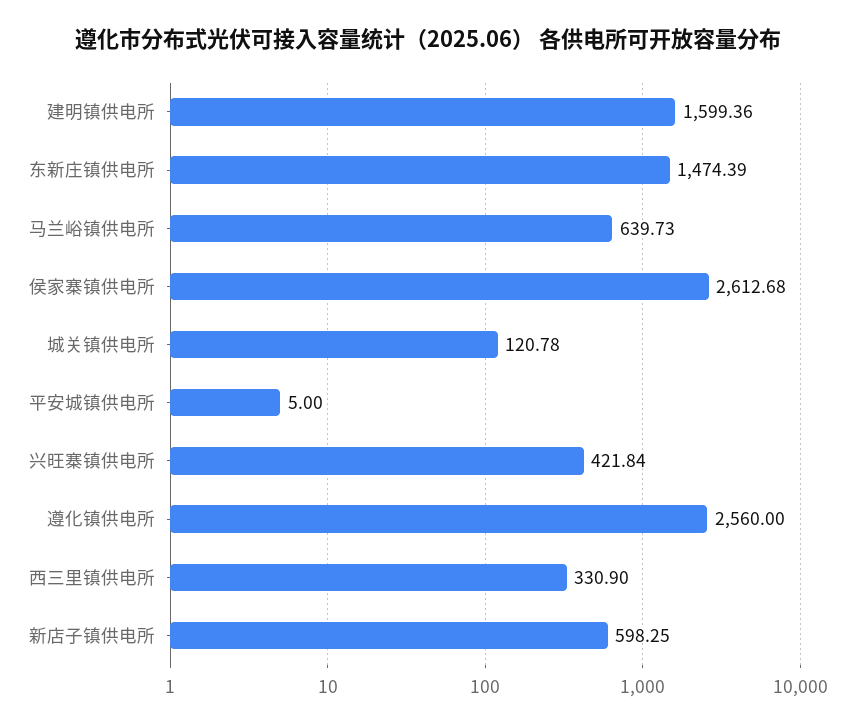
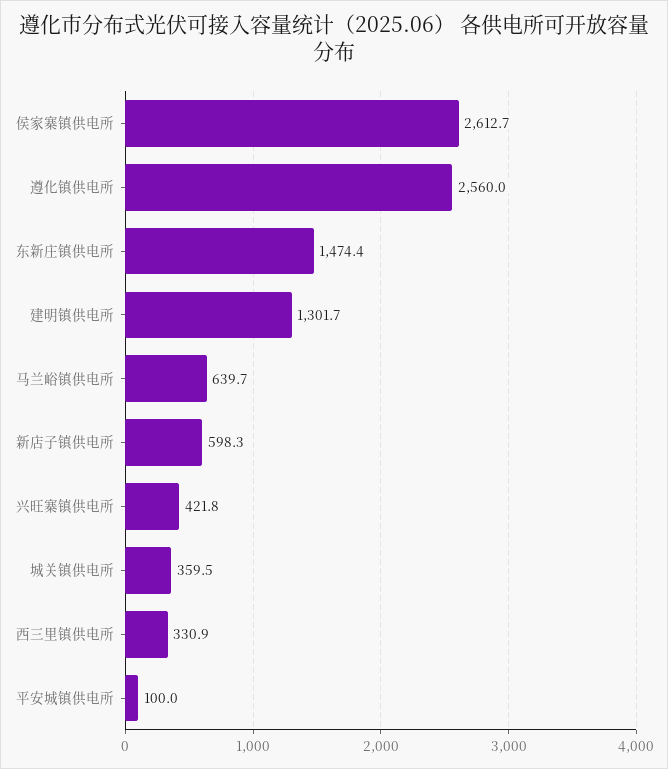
建明镇供电所: 1599.36 -> 1301.7
城关镇供电所: 120.78 -> 359.5
平安城镇供电所: 5 -> 100

